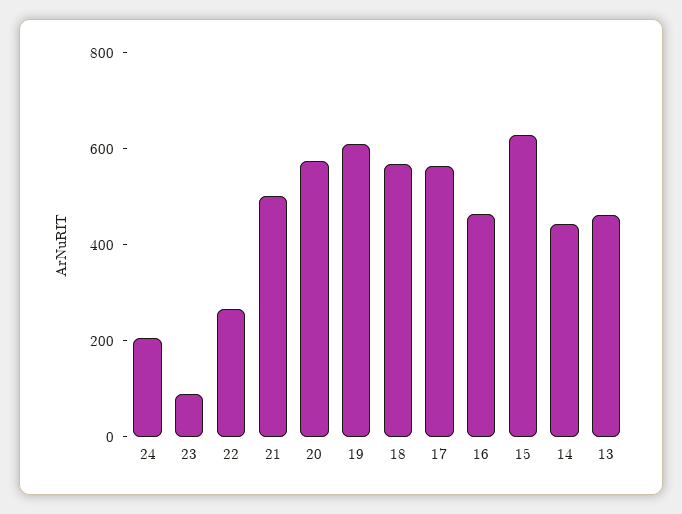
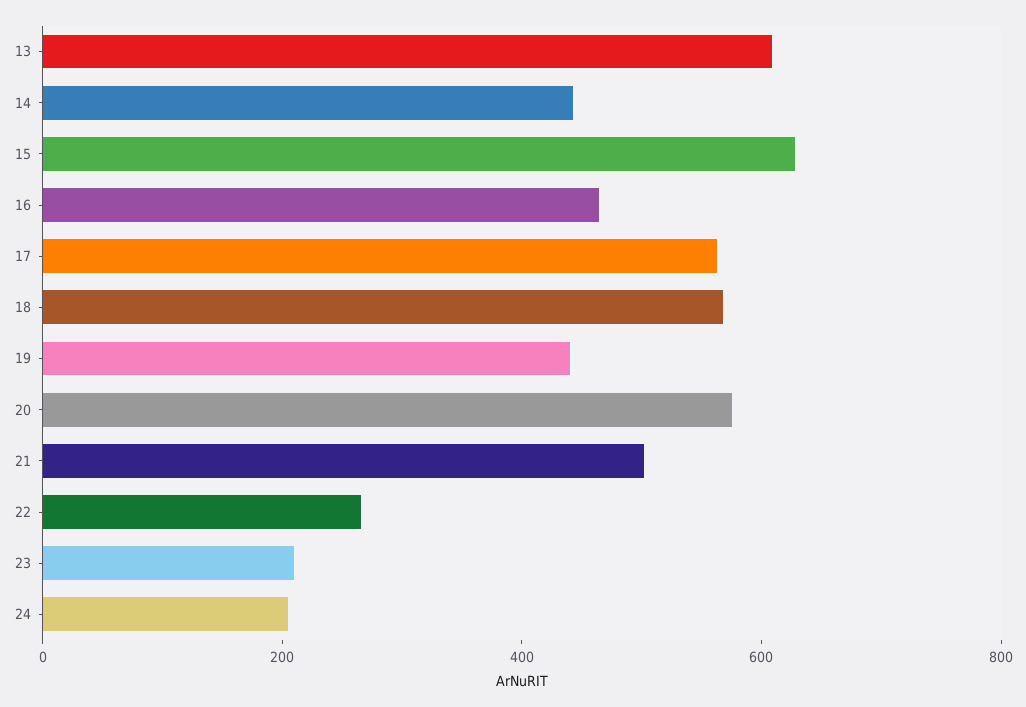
23: 100 -> 200
19: 600 -> 450
13: 450 -> 600

